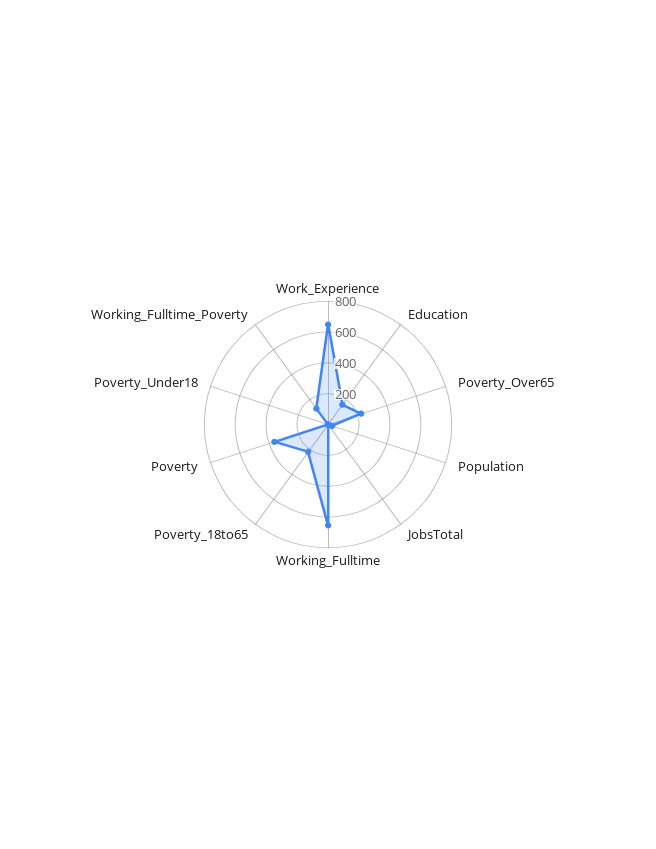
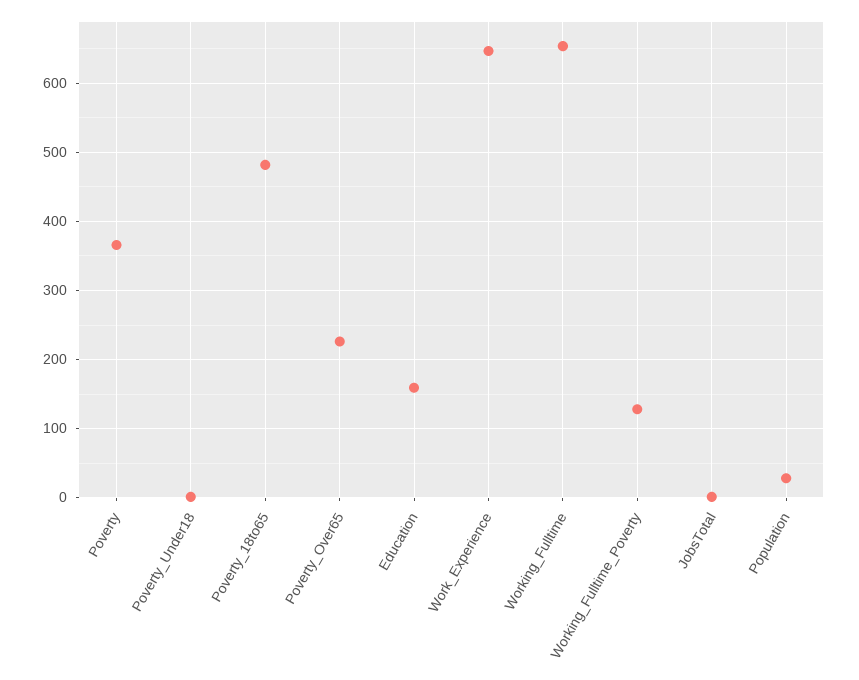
Poverty_18to65: 200 -> 480

